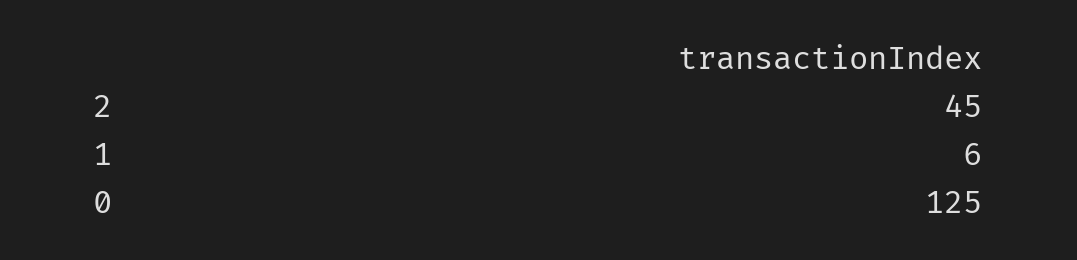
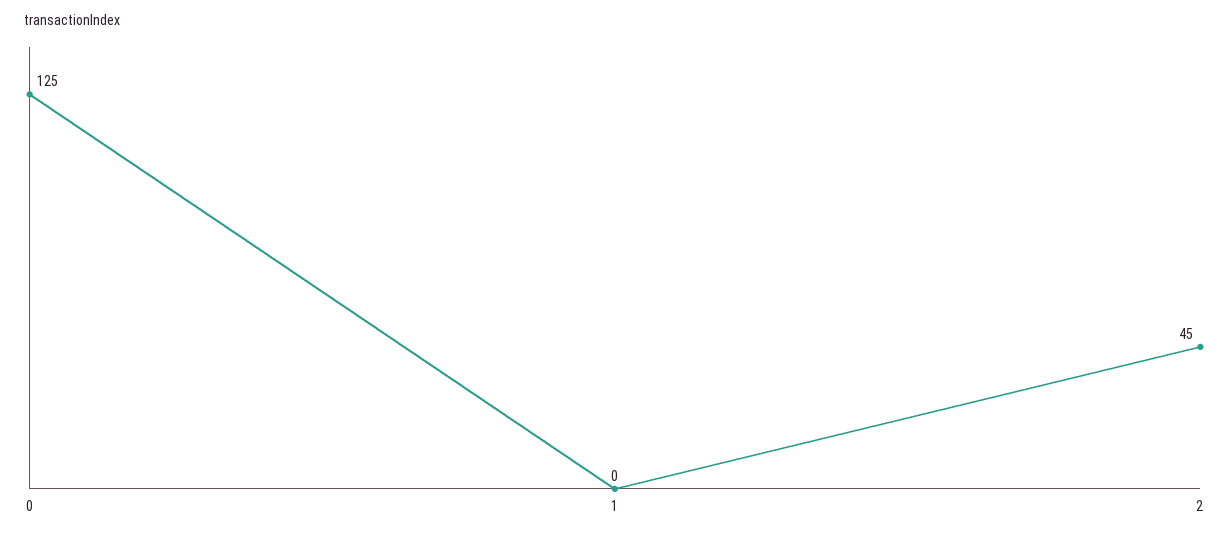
1: 6 -> 0

